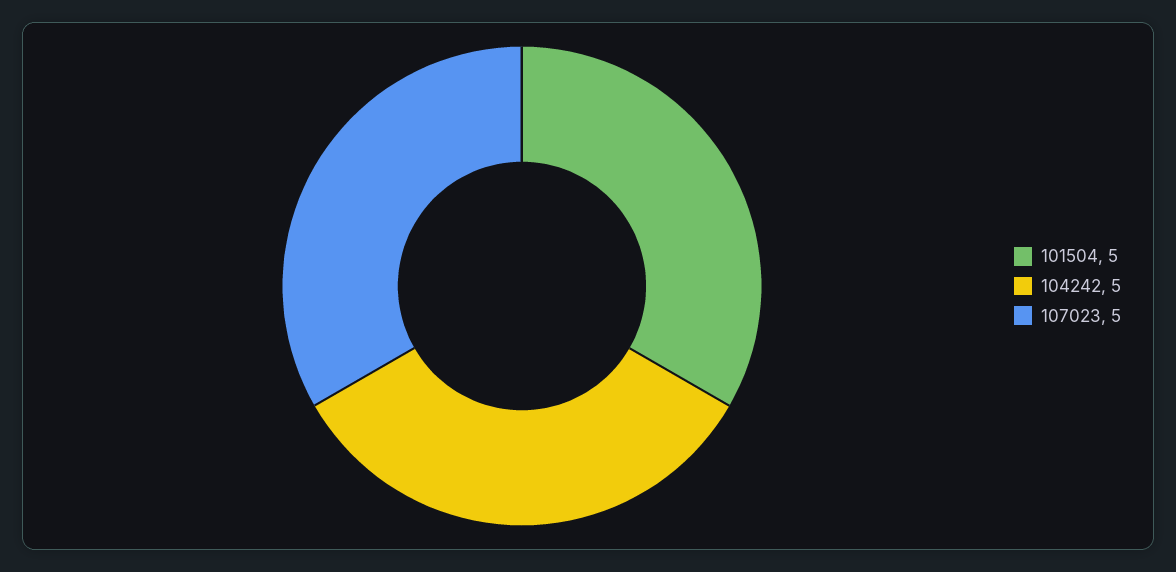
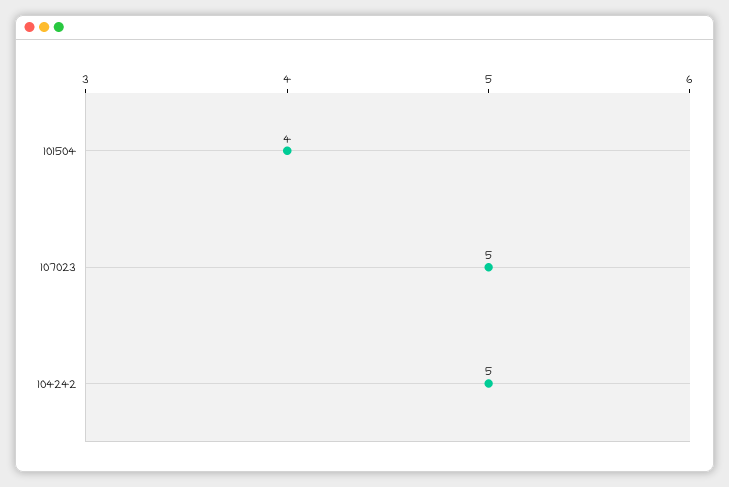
101504: 5 -> 4

